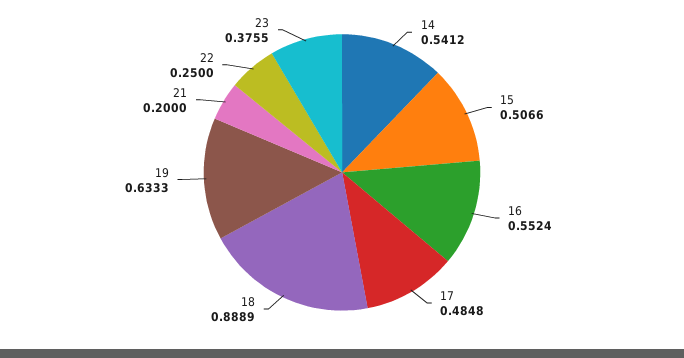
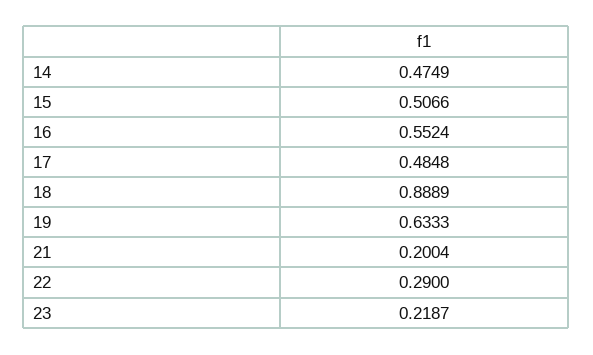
14: 0.5412 -> 0.4749
21: 0.2 -> 0.2004
22: 0.25 -> 0.29
23: 0.3755 -> 0.2187

